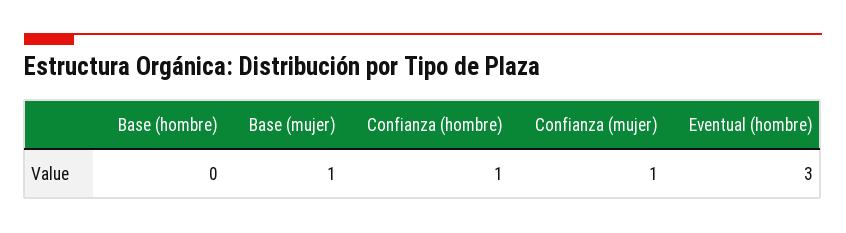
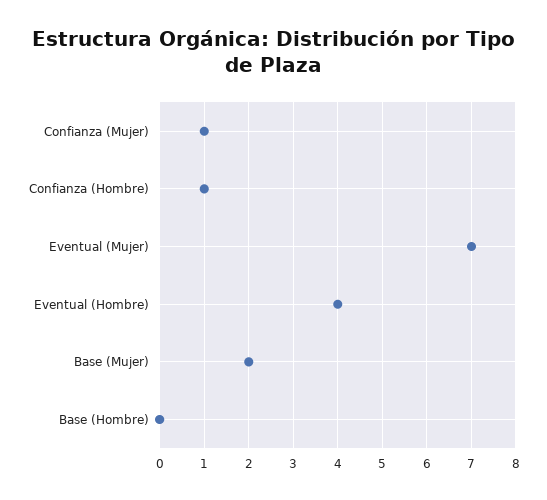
Base (mujer): 1 -> 2
Eventual (hombre): 3 -> 4
Eventual (Mujer): none -> 7

